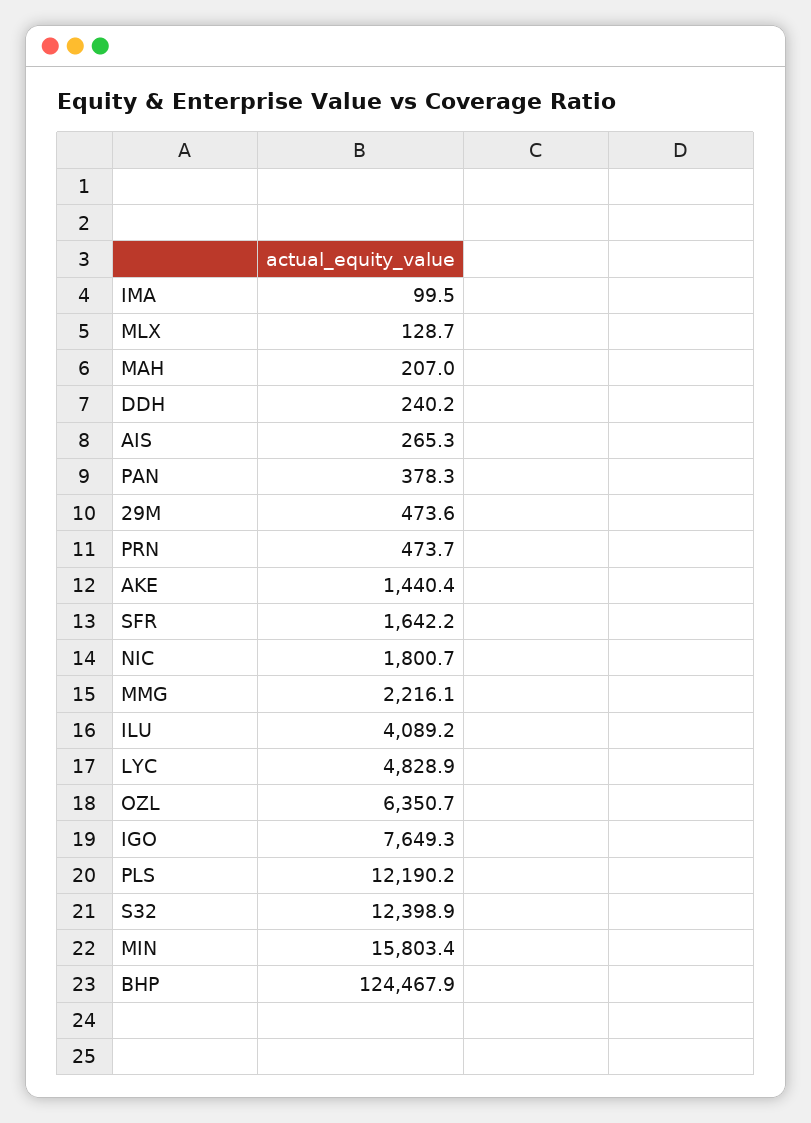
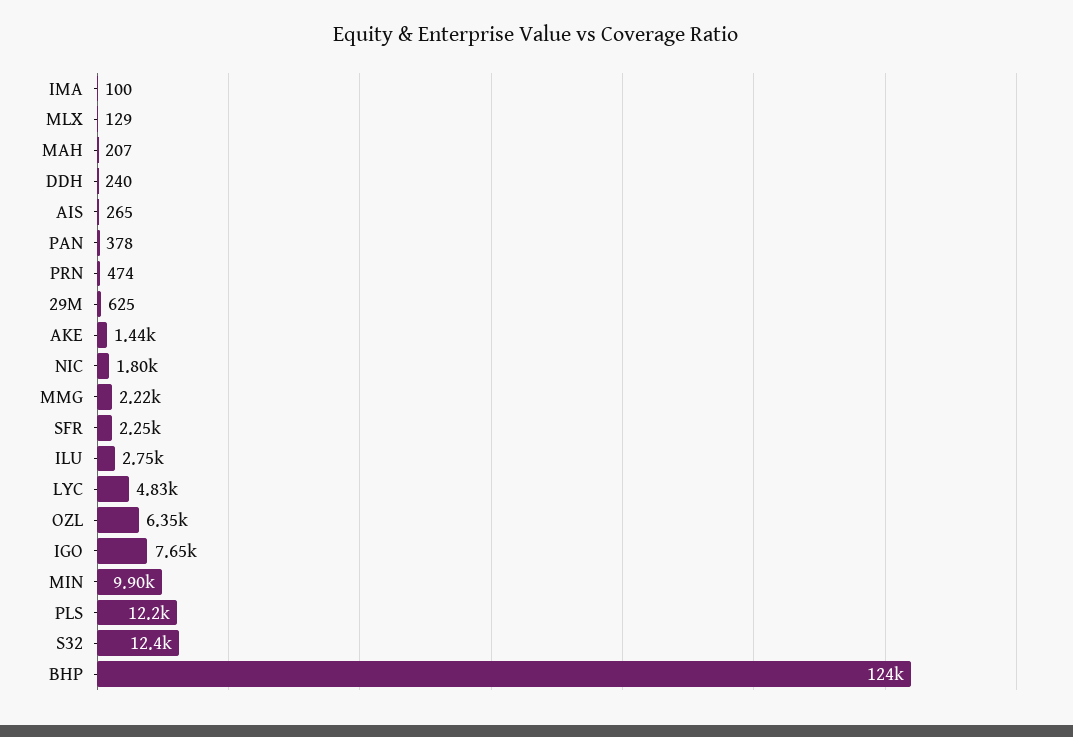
29M: 473.6 -> 625
SFR: 1642.2 -> 2250
ILU: 4089.2 -> 2750
MIN: 15803.4 -> 9900

